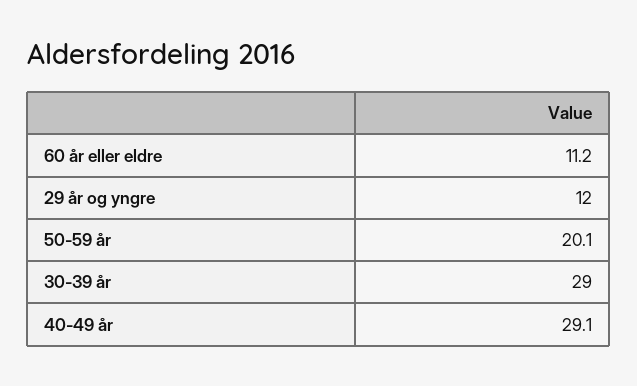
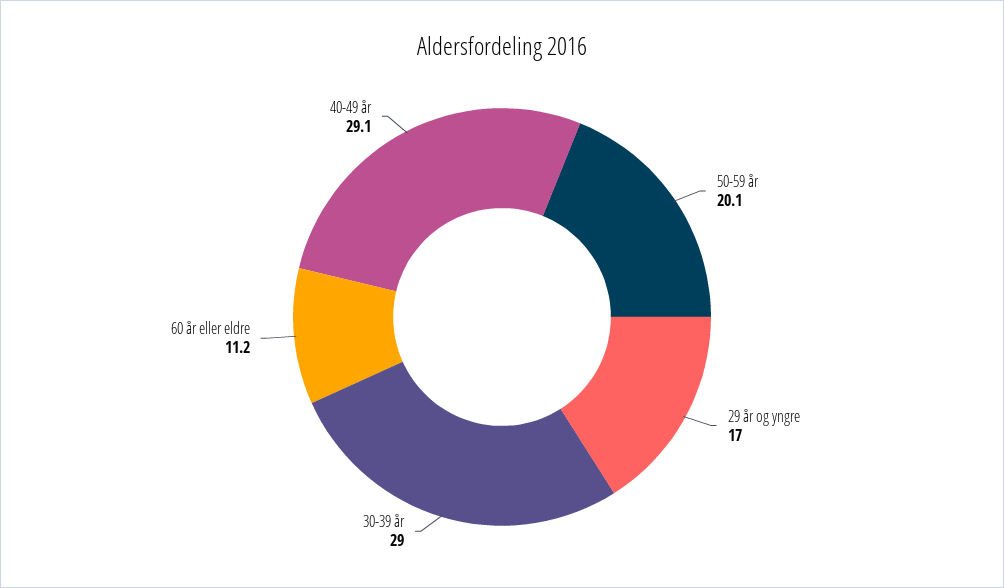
29 år og yngre: 12 -> 17

